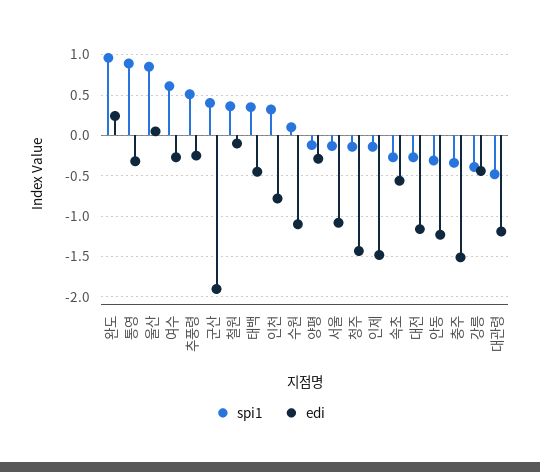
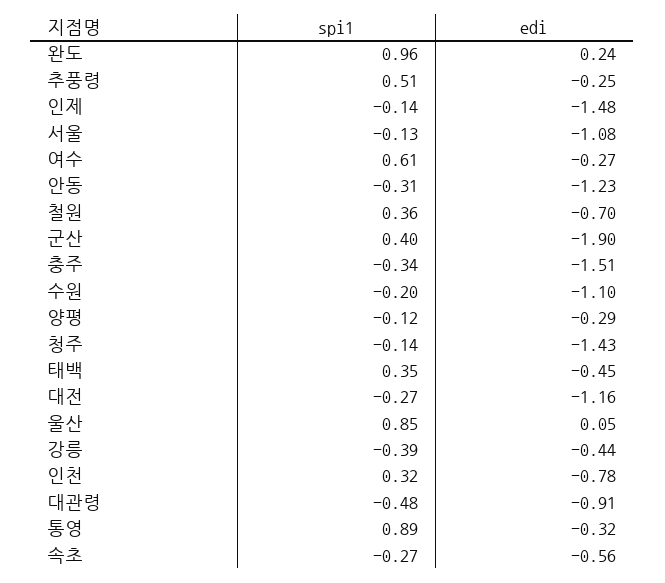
edi, 철원: -0.1 -> -0.7
spi1, 수원: 0.1 -> -0.2
edi, 대관령: -1.2 -> -0.91

